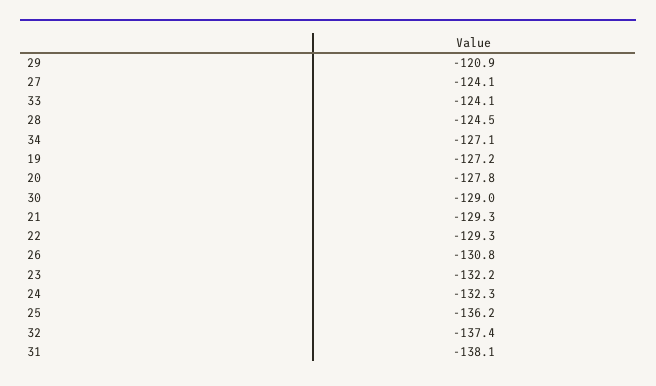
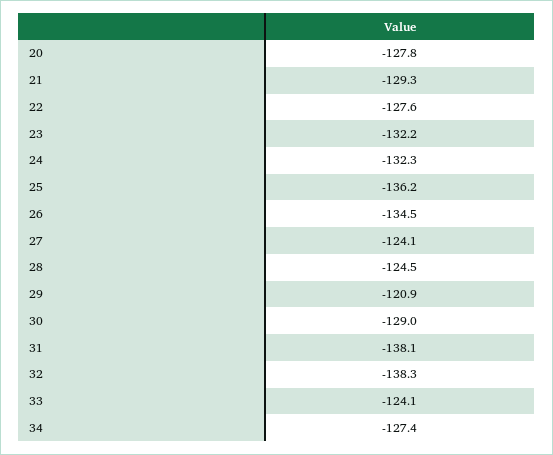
34: -127.1 -> -127.4
19: -127.2 -> none
22: -129.3 -> -127.6
26: -130.8 -> -134.5
32: -137.4 -> -138.3

